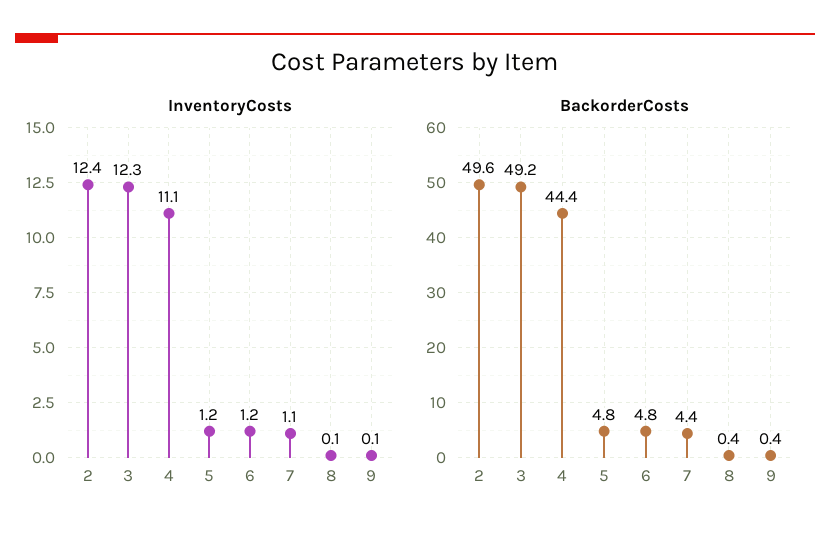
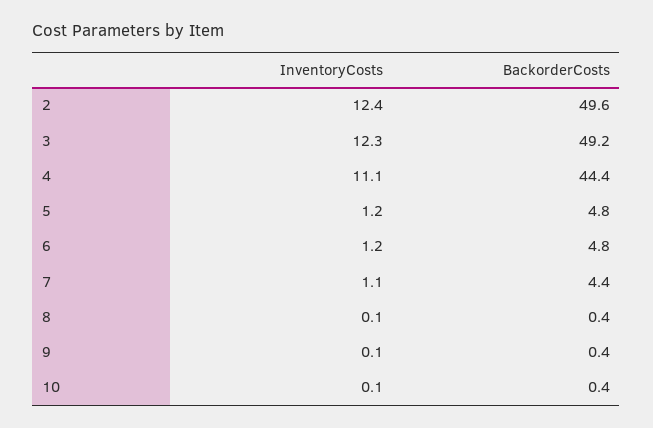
InventoryCosts, 10: none -> 0.1
BackorderCosts, 10: none -> 0.4

